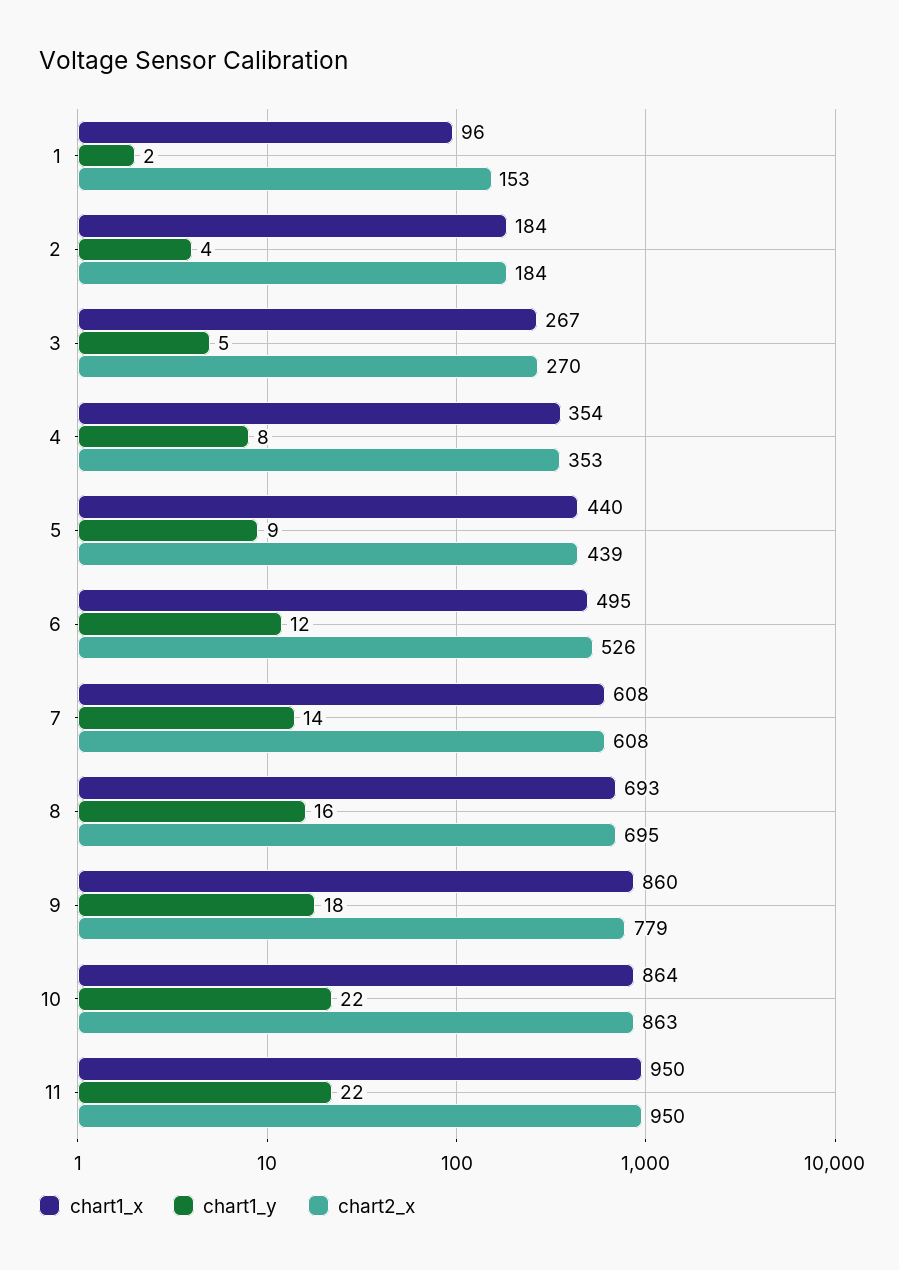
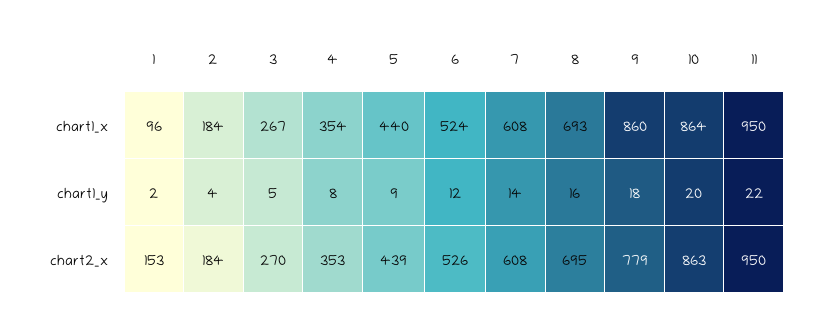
chart1_x, 6: 495 -> 524
chart1_y, 10: 22 -> 20

